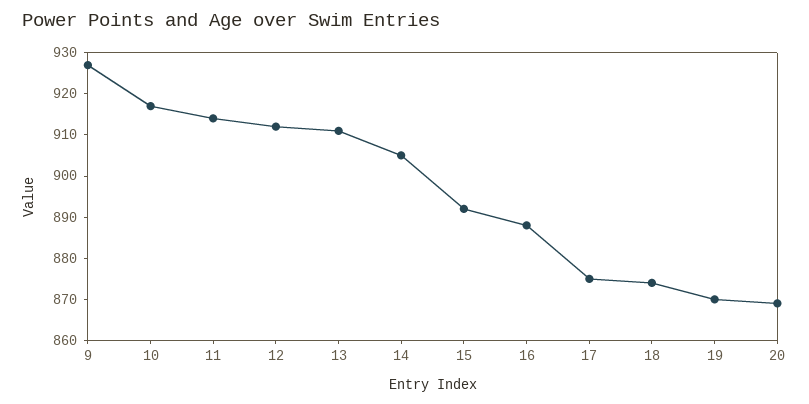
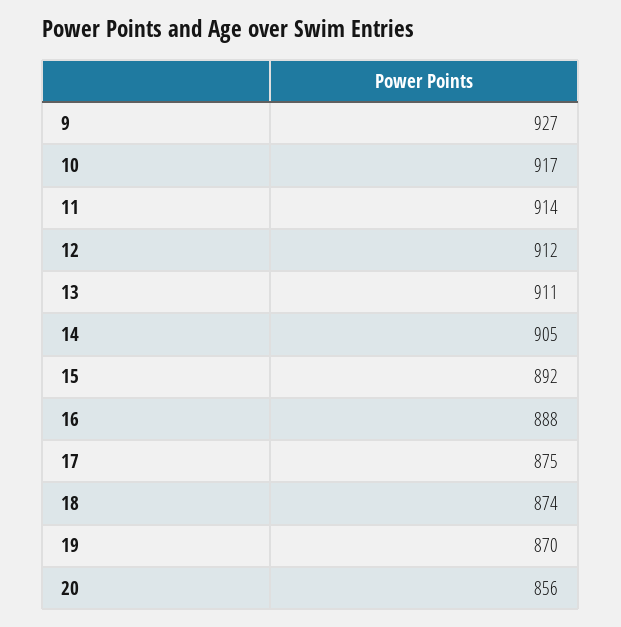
20: 870 -> 856

